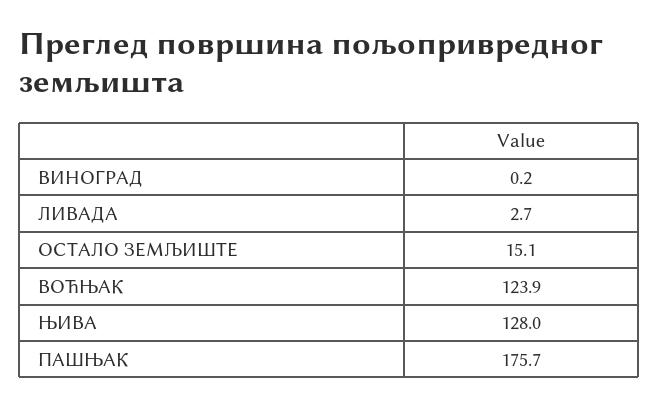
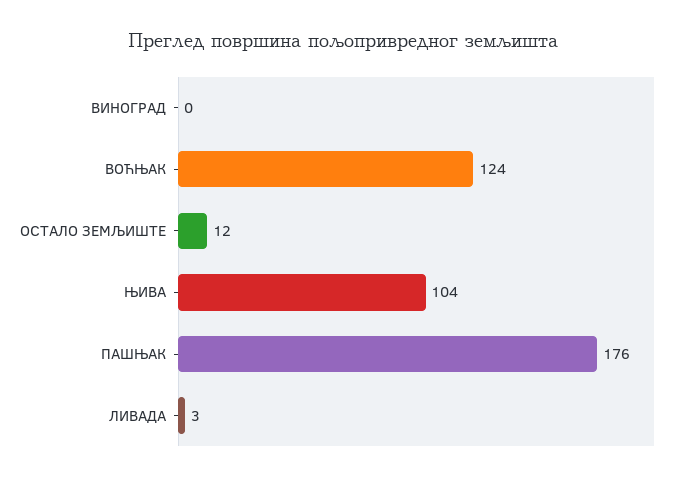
ОСТАЛО ЗЕМЉИШТЕ: 15.1 -> 12
ЊИВА: 128 -> 104

